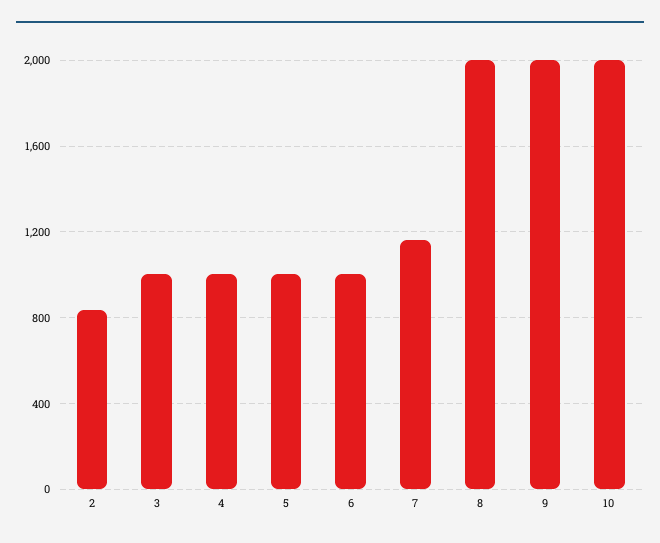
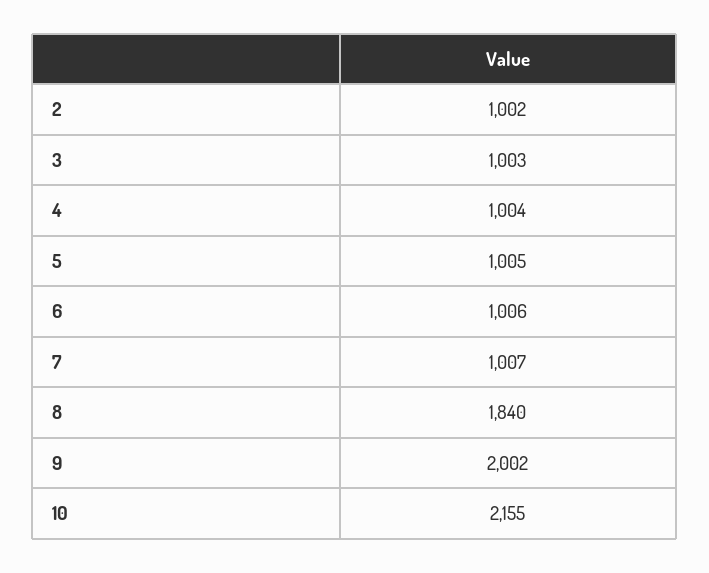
2: 850 -> 1002
7: 1150 -> 1007
8: 2000 -> 1840
10: 2000 -> 2155

